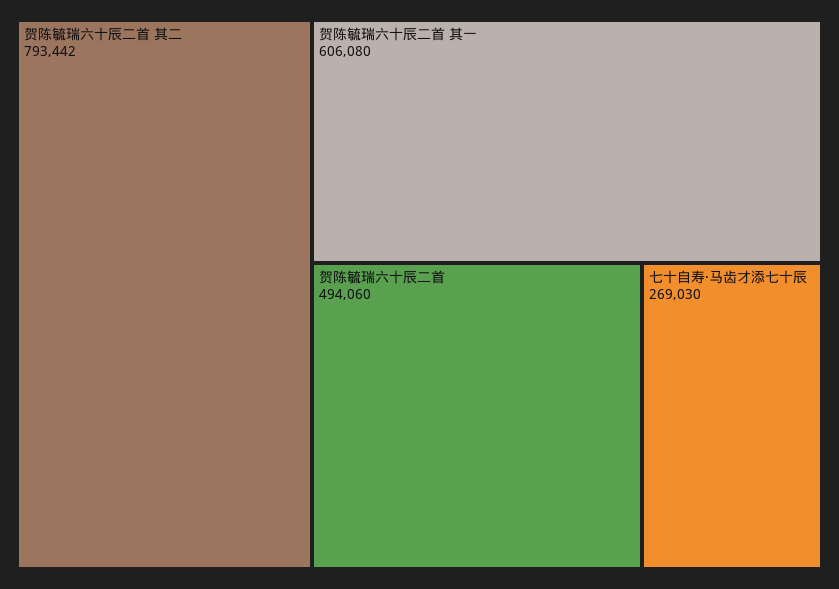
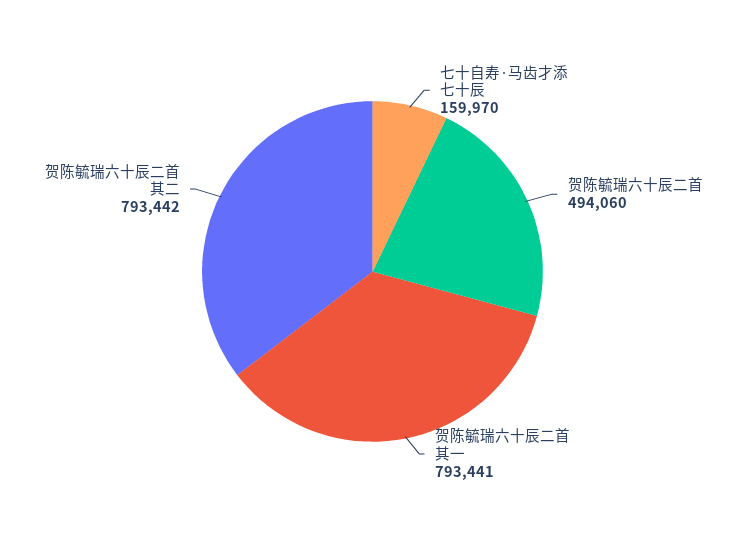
贺陈毓瑞六十辰二首 其一: 606080 -> 793441
七十自寿·马齿才添七十辰: 269030 -> 159970

